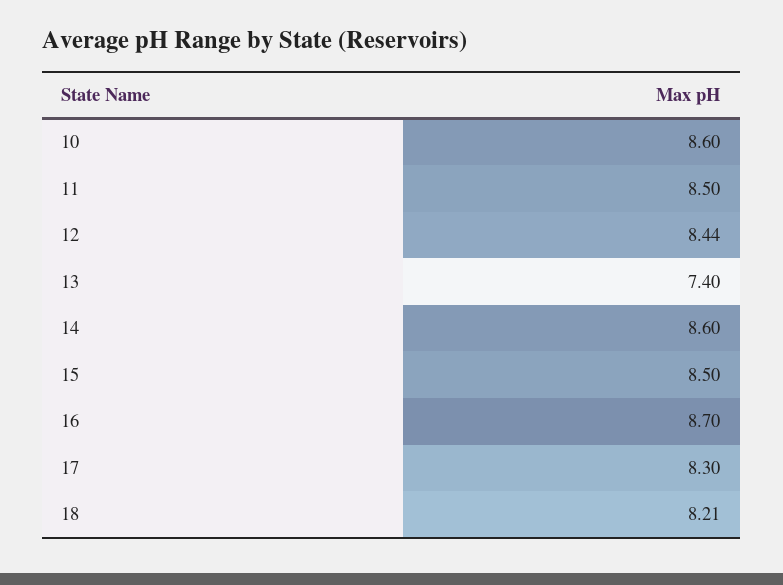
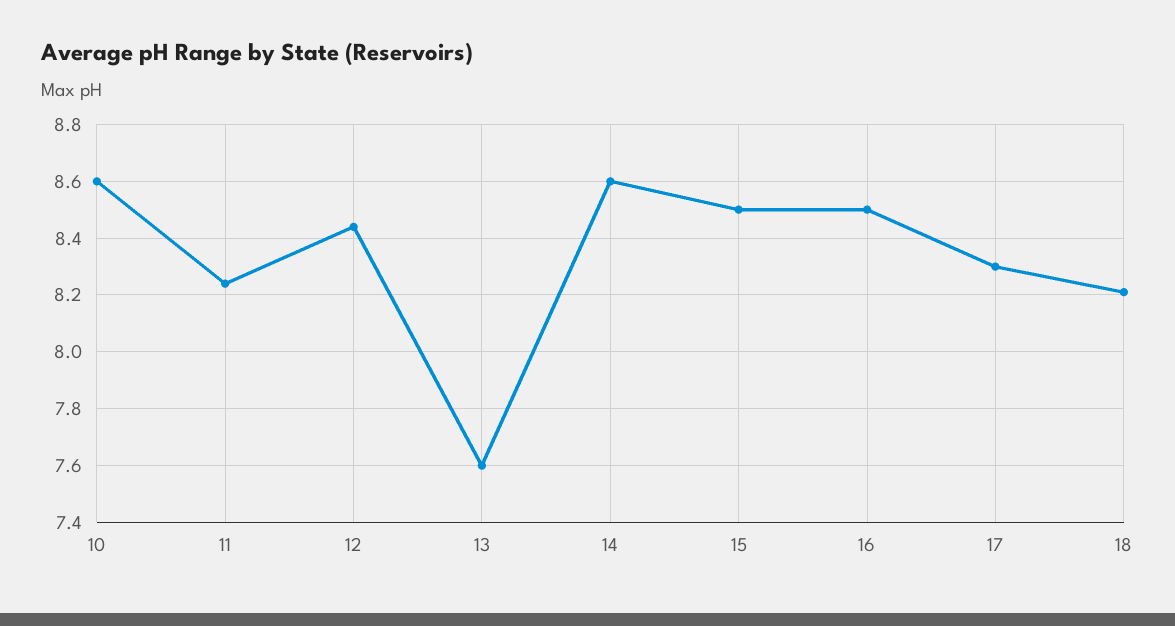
11: 8.5 -> 8.25
13: 7.4 -> 7.6
16: 8.7 -> 8.5

